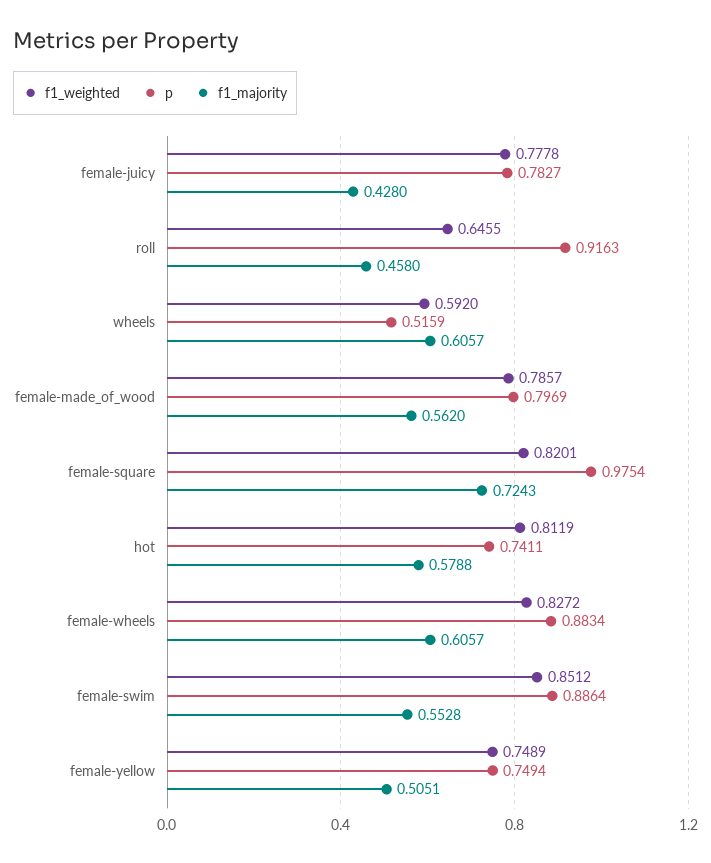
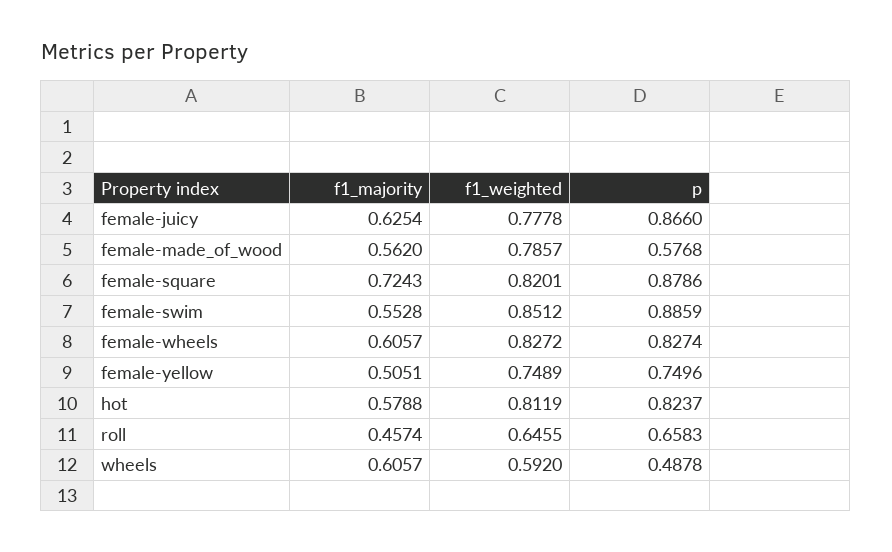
p, female-juicy: 0.7827 -> 0.866
f1_majority, female-juicy: 0.428 -> 0.6254
p, roll: 0.9163 -> 0.6583
f1_majority, roll: 0.458 -> 0.4574
p, wheels: 0.5159 -> 0.4878
p, female-made_of_wood: 0.7969 -> 0.5768
p, female-square: 0.9754 -> 0.8786
p, hot: 0.7411 -> 0.8237
p, female-wheels: 0.8834 -> 0.8274
p, female-swim: 0.8864 -> 0.8859
p, female-yellow: 0.7494 -> 0.7496

